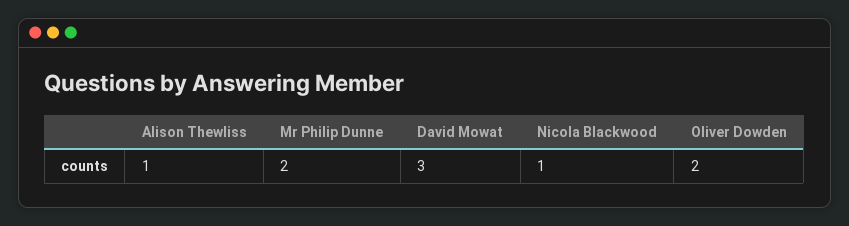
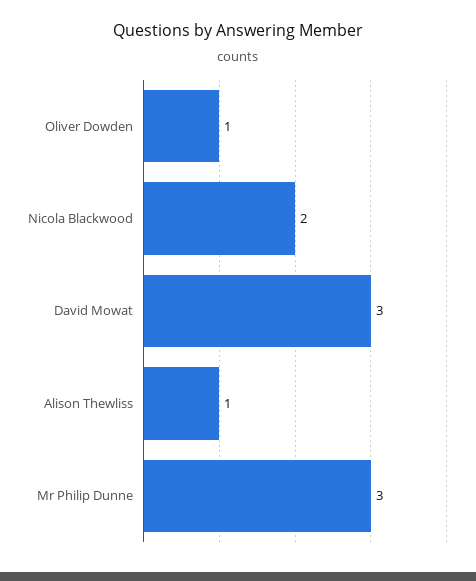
Mr Philip Dunne: 2 -> 3
Nicola Blackwood: 1 -> 2
Oliver Dowden: 2 -> 1

